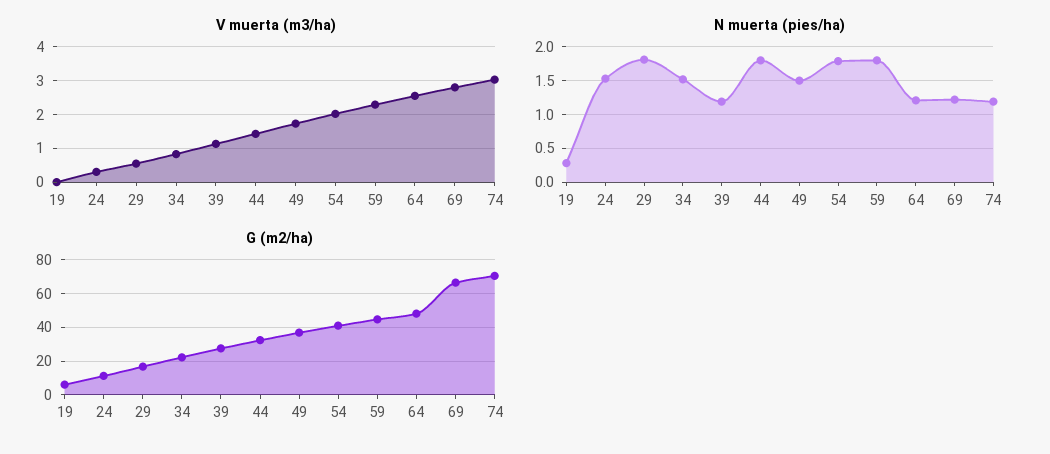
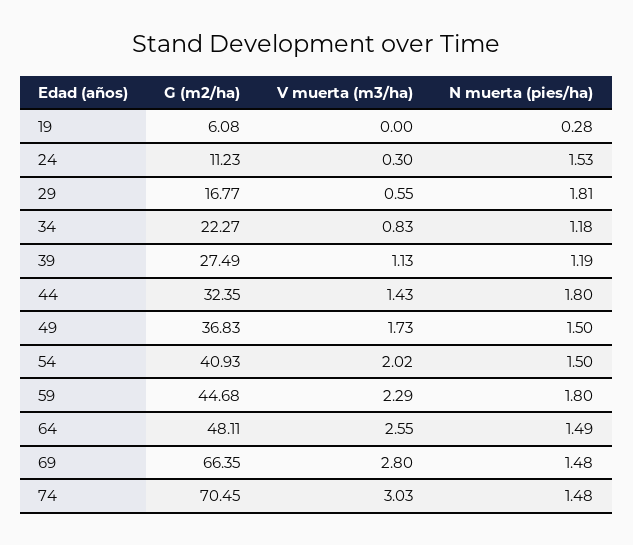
N muerta (pies/ha), 34: 1.5 -> 1.18
N muerta (pies/ha), 54: 1.8 -> 1.5
N muerta (pies/ha), 64: 1.2 -> 1.49
N muerta (pies/ha), 69: 1.2 -> 1.48
N muerta (pies/ha), 74: 1.2 -> 1.48

